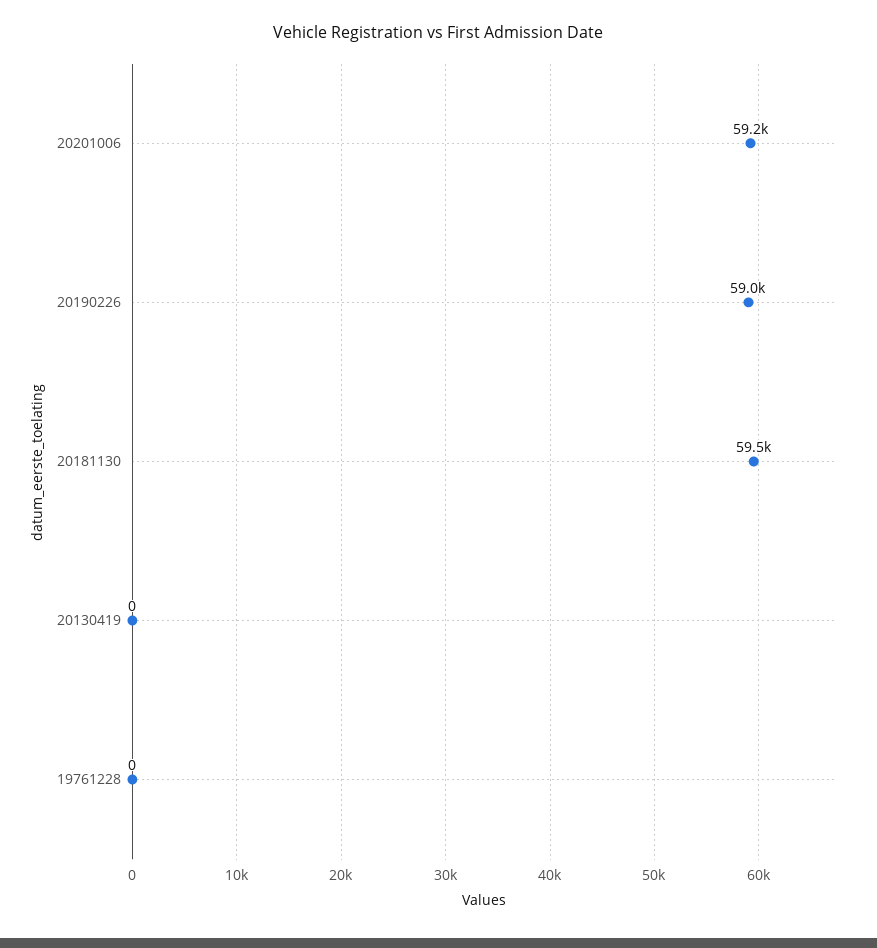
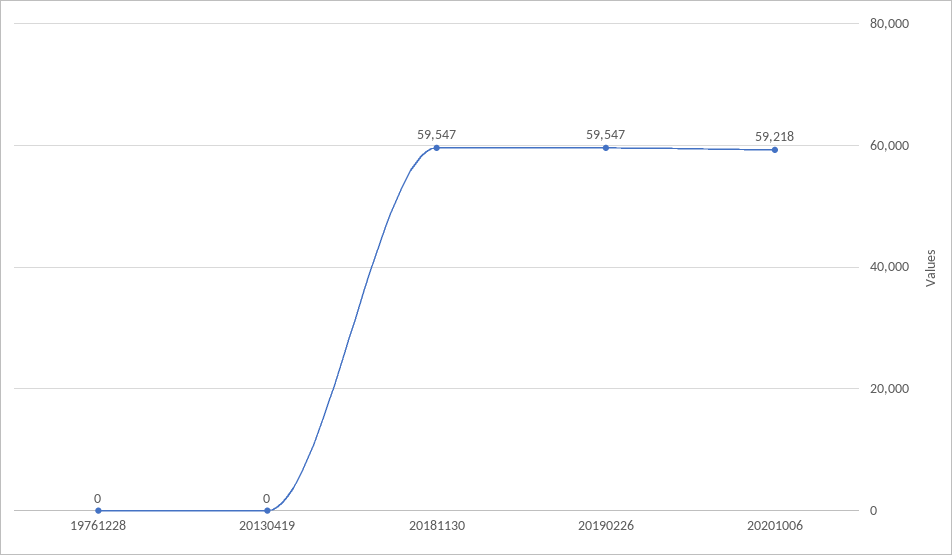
20190226: 59000 -> 59547

